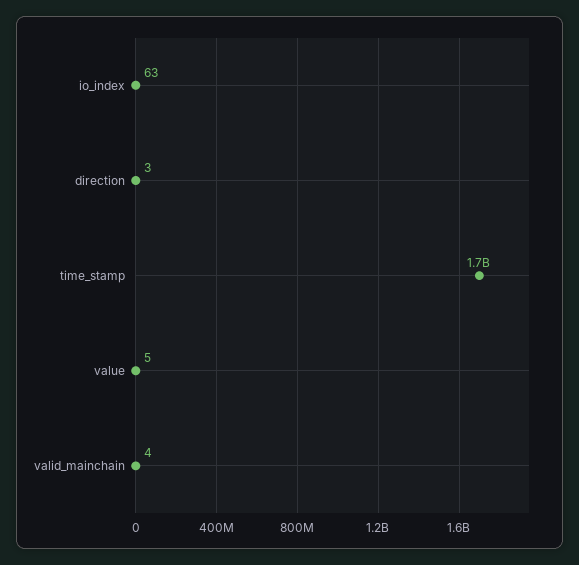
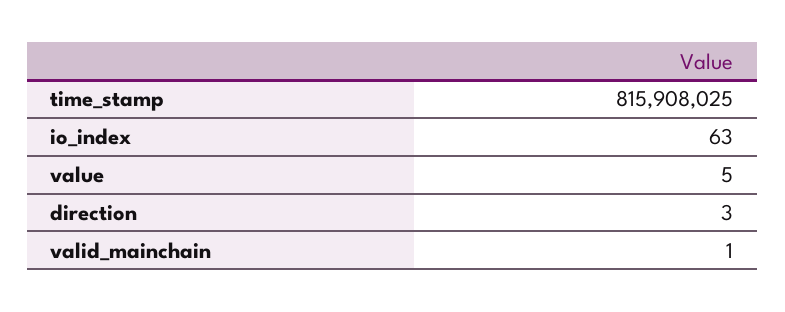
time_stamp: 1700000000 -> 815908025
valid_mainchain: 4 -> 1

